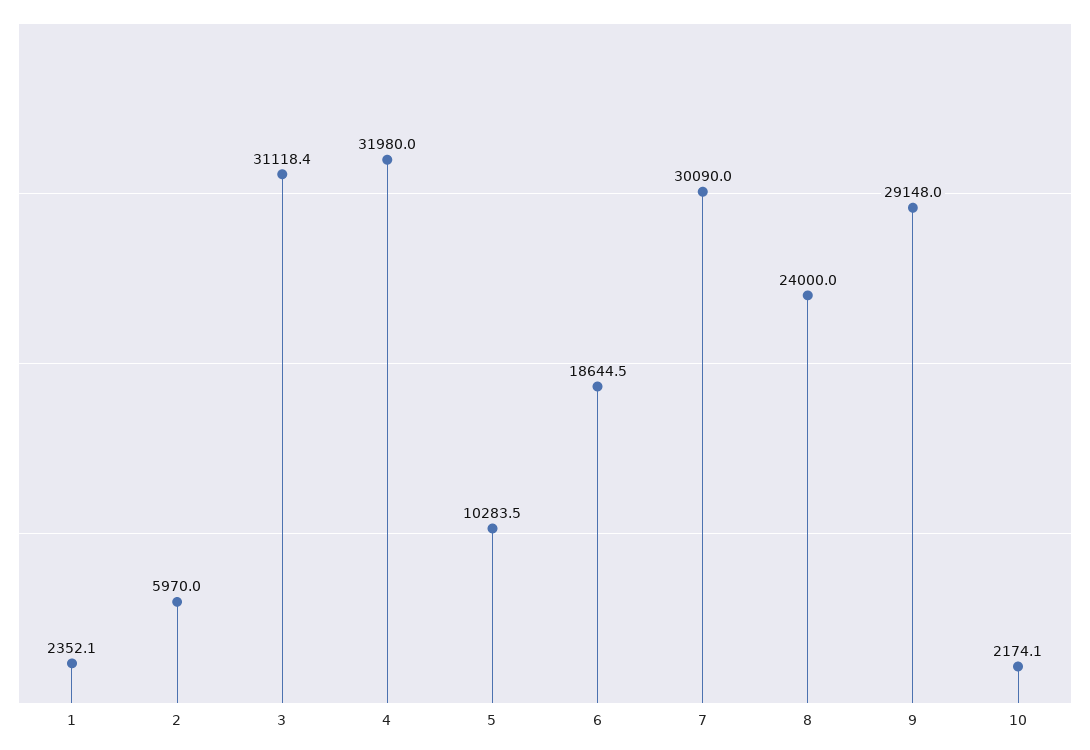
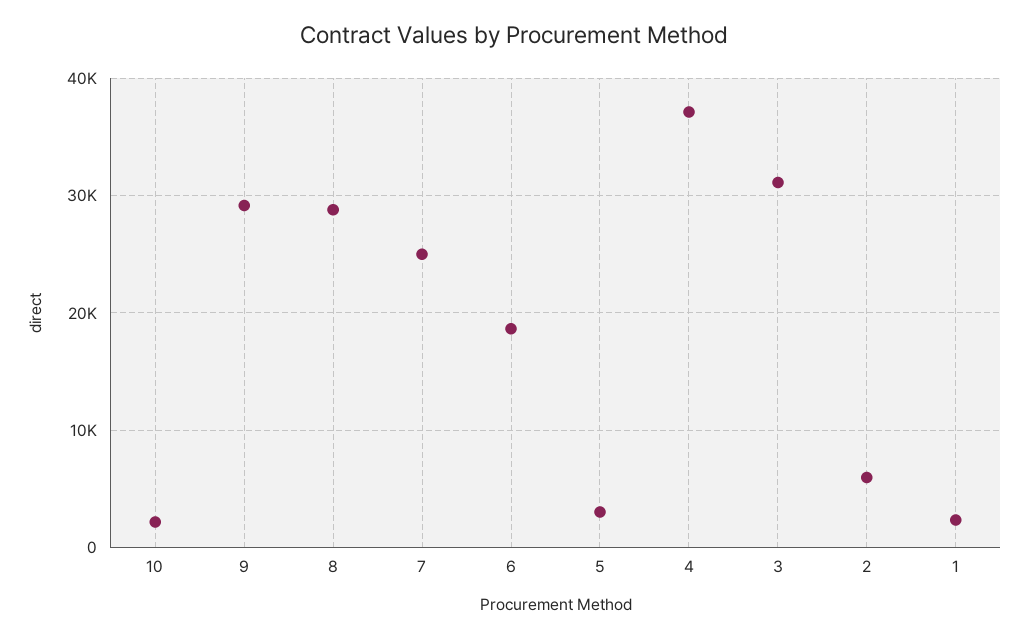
4: 31980 -> 37000
5: 10283.5 -> 3000
7: 30090 -> 25000
8: 24000 -> 29000

